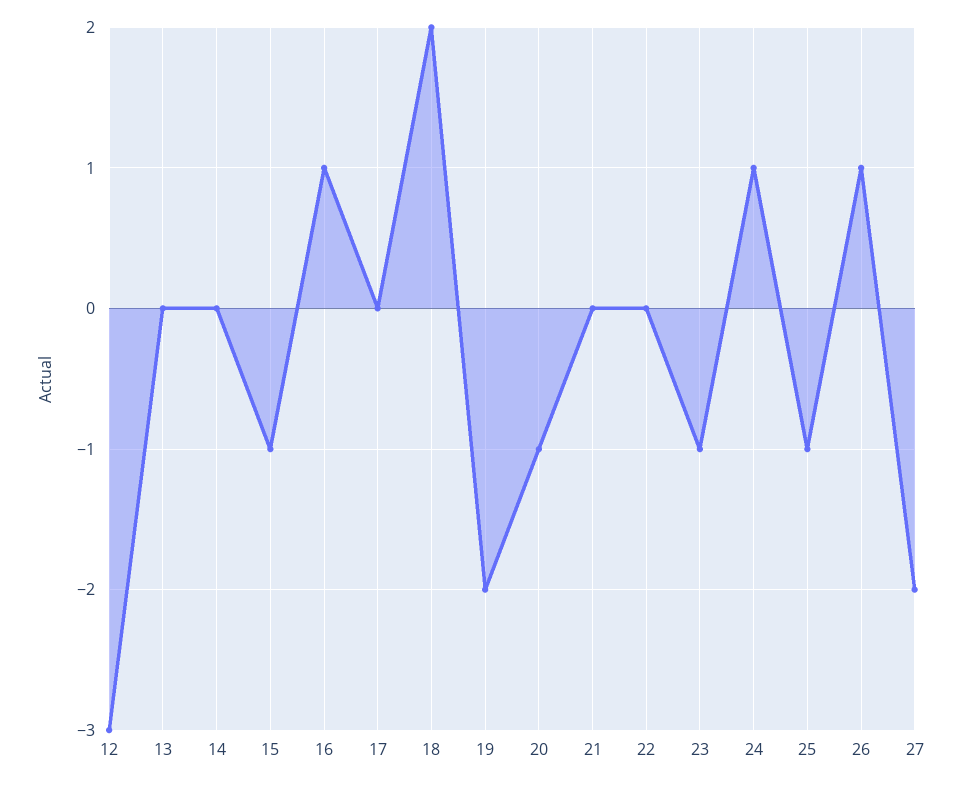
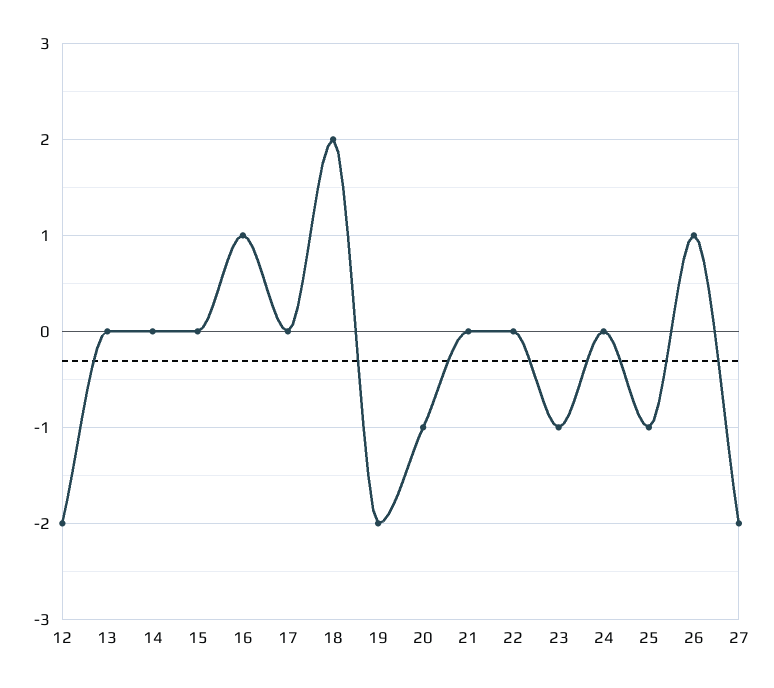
12: -3 -> -2
15: -1 -> 0
24: 1 -> 0

